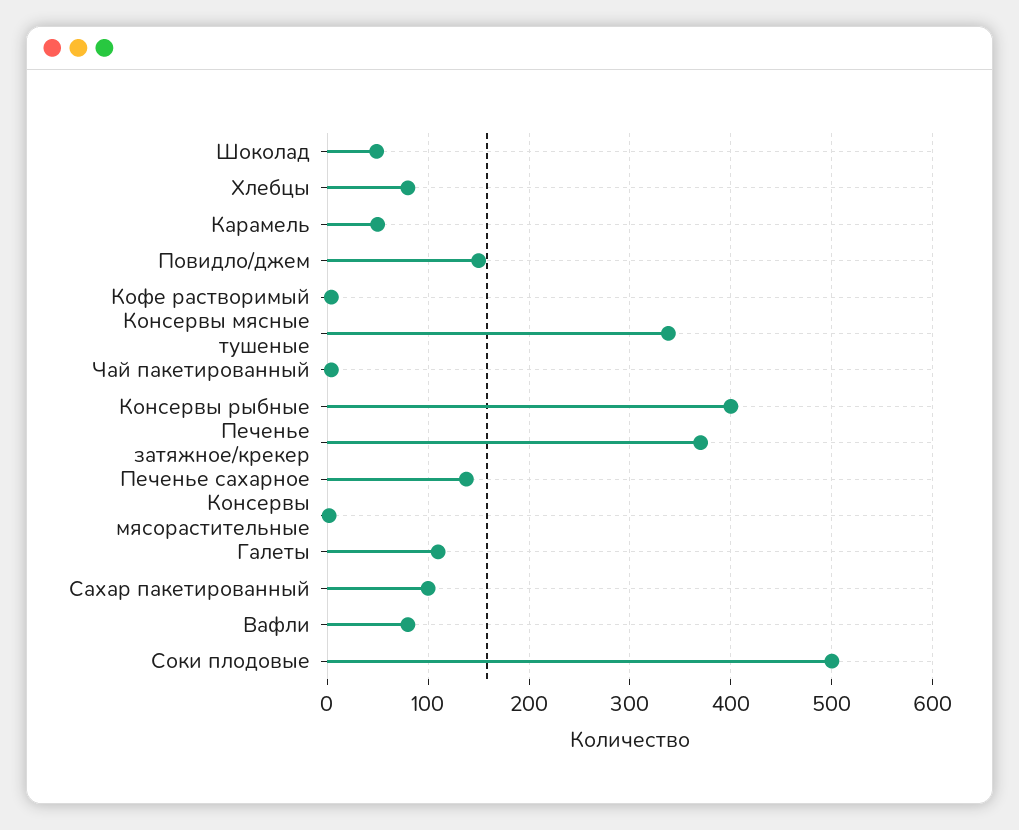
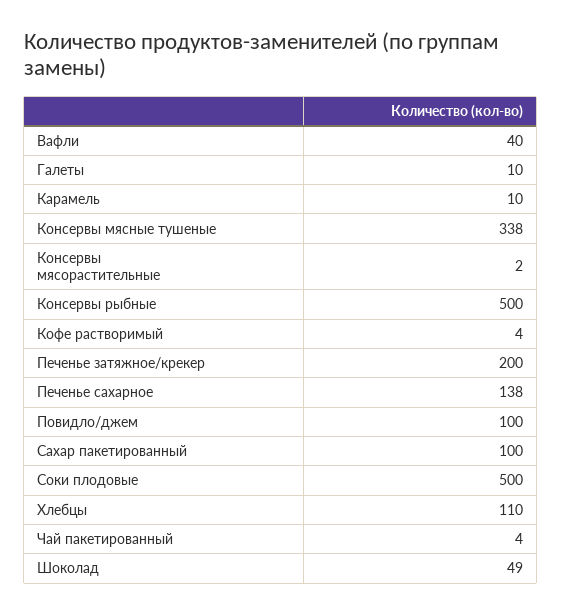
Хлебцы: 80 -> 110
Карамель: 50 -> 10
Повидло/джем: 150 -> 100
Консервы рыбные: 400 -> 500
Печенье затяжное/крекер: 370 -> 200
Галеты: 110 -> 10
Вафли: 80 -> 40

